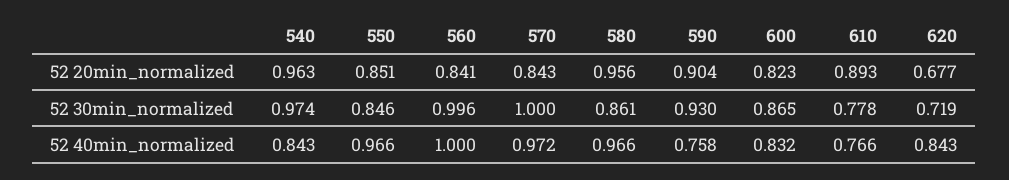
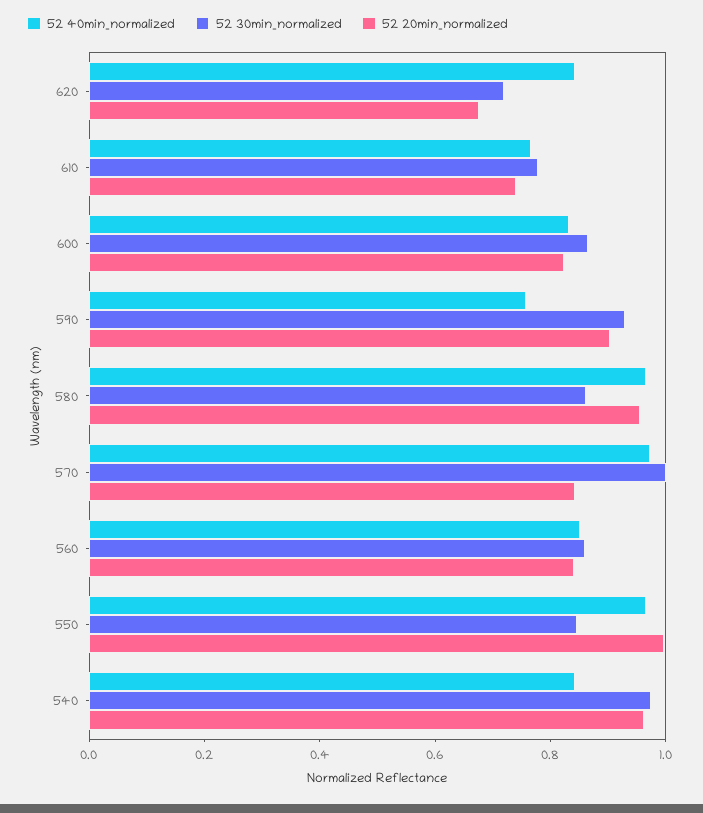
52 20min_normalized, 550: 0.851 -> 1
52 20min_normalized, 610: 0.893 -> 0.75
52 30min_normalized, 560: 0.996 -> 0.85
52 40min_normalized, 560: 1 -> 0.85

